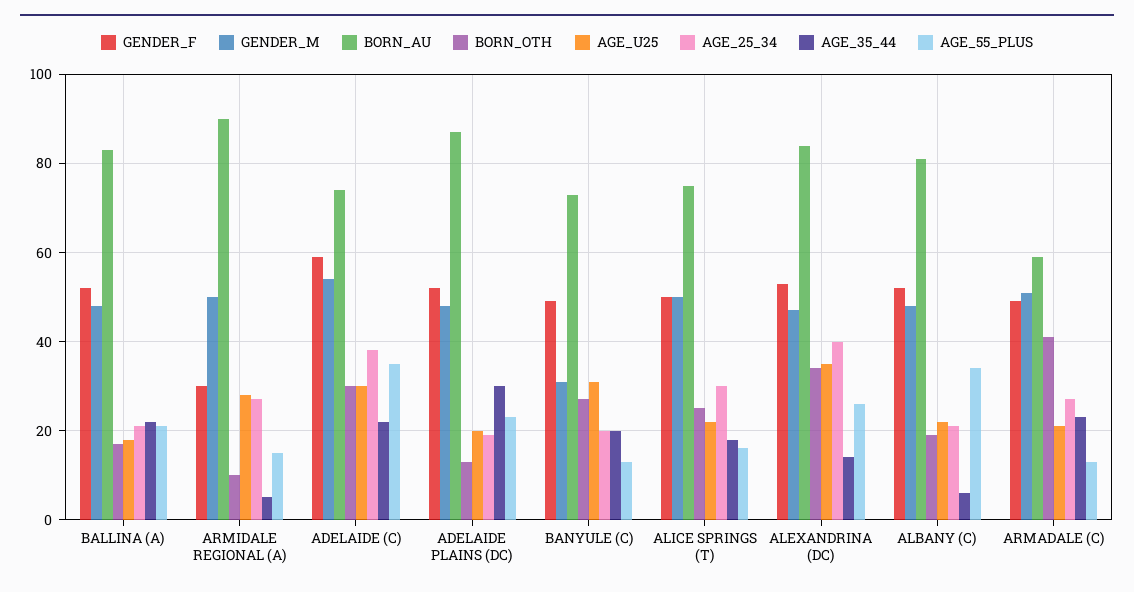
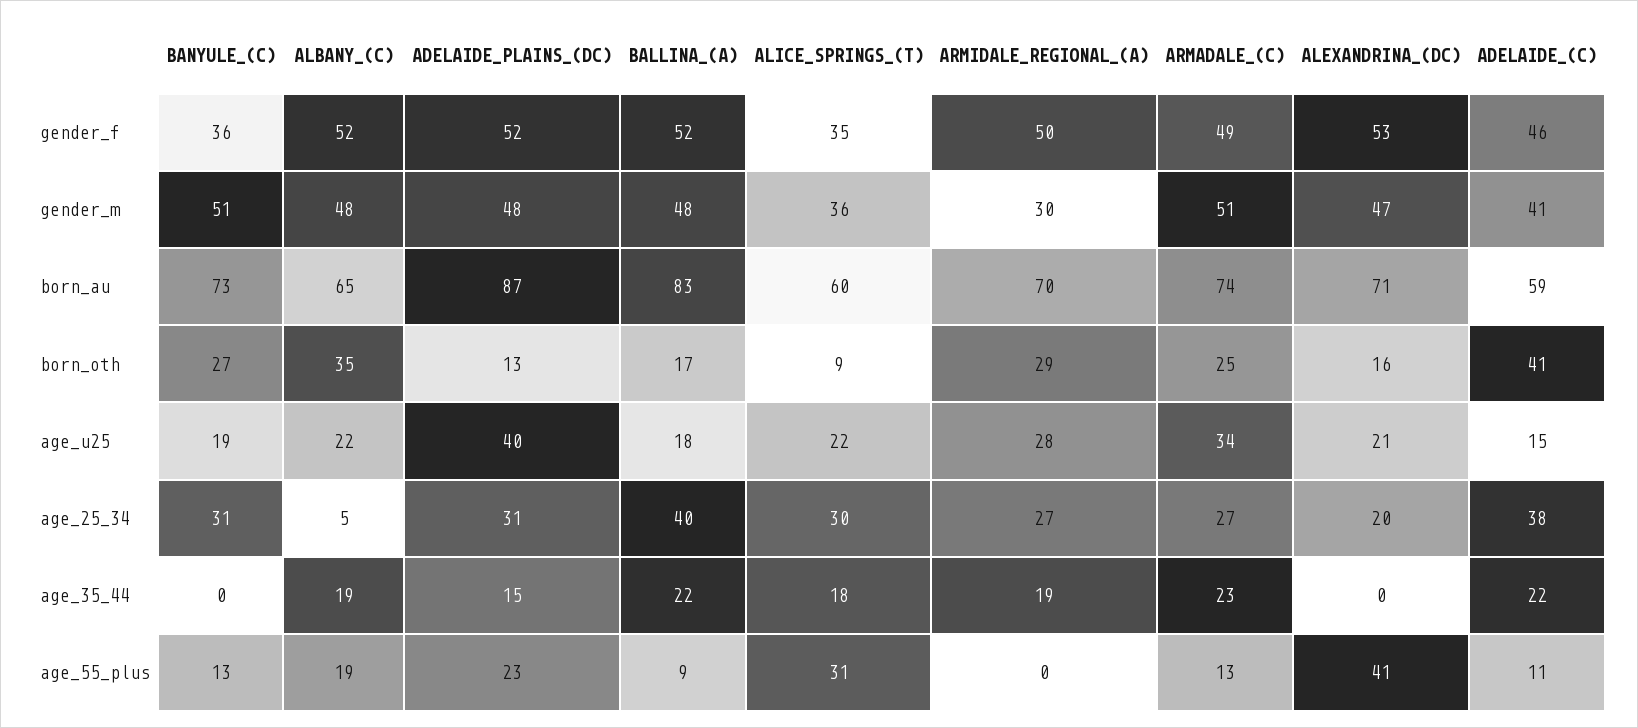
AGE_25_34, BALLINA (A): 20 -> 40
AGE_55_PLUS, BALLINA (A): 20 -> 9
GENDER_F, ARMIDALE REGIONAL (A): 30 -> 50
GENDER_M, ARMIDALE REGIONAL (A): 50 -> 30
BORN_AU, ARMIDALE REGIONAL (A): 90 -> 70
BORN_OTH, ARMIDALE REGIONAL (A): 10 -> 29
AGE_35_44, ARMIDALE REGIONAL (A): 5 -> 19
AGE_55_PLUS, ARMIDALE REGIONAL (A): 15 -> 0
GENDER_F, ADELAIDE (C): 60 -> 46
GENDER_M, ADELAIDE (C): 55 -> 41
BORN_AU, ADELAIDE (C): 75 -> 59
BORN_OTH, ADELAIDE (C): 30 -> 41
AGE_U25, ADELAIDE (C): 30 -> 15
AGE_55_PLUS, ADELAIDE (C): 35 -> 11
AGE_U25, ADELAIDE PLAINS (DC): 20 -> 40
AGE_25_34, ADELAIDE PLAINS (DC): 20 -> 31
AGE_35_44, ADELAIDE PLAINS (DC): 30 -> 15
GENDER_F, BANYULE (C): 50 -> 36
GENDER_M, BANYULE (C): 30 -> 51
AGE_U25, BANYULE (C): 30 -> 19
AGE_25_34, BANYULE (C): 20 -> 31
AGE_35_44, BANYULE (C): 20 -> 0
GENDER_F, ALICE SPRINGS (T): 50 -> 35
GENDER_M, ALICE SPRINGS (T): 50 -> 36
BORN_AU, ALICE SPRINGS (T): 75 -> 60
BORN_OTH, ALICE SPRINGS (T): 25 -> 9
AGE_55_PLUS, ALICE SPRINGS (T): 15 -> 31
BORN_AU, ALEXANDRINA (DC): 85 -> 71
BORN_OTH, ALEXANDRINA (DC): 35 -> 16
AGE_U25, ALEXANDRINA (DC): 35 -> 21
AGE_25_34, ALEXANDRINA (DC): 40 -> 20
AGE_35_44, ALEXANDRINA (DC): 15 -> 0
AGE_55_PLUS, ALEXANDRINA (DC): 25 -> 41
BORN_AU, ALBANY (C): 80 -> 65
BORN_OTH, ALBANY (C): 20 -> 35
AGE_25_34, ALBANY (C): 20 -> 5
AGE_35_44, ALBANY (C): 5 -> 19
AGE_55_PLUS, ALBANY (C): 35 -> 19
BORN_AU, ARMADALE (C): 60 -> 74
BORN_OTH, ARMADALE (C): 40 -> 25
AGE_U25, ARMADALE (C): 20 -> 34

